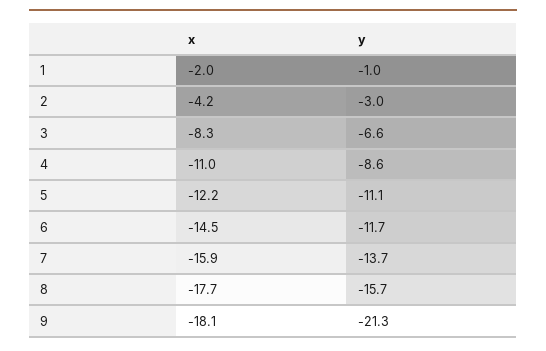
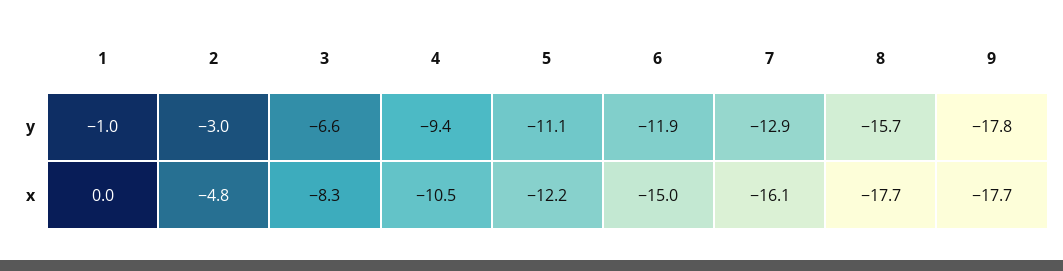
x, 1: -2 -> 0
x, 2: -4.2 -> -4.8
x, 4: -11 -> -10.5
y, 4: -8.6 -> -9.4
x, 6: -14.5 -> -15
y, 6: -11.7 -> -11.9
x, 7: -15.9 -> -16.1
y, 7: -13.7 -> -12.9
x, 9: -18.1 -> -17.7
y, 9: -21.3 -> -17.8

